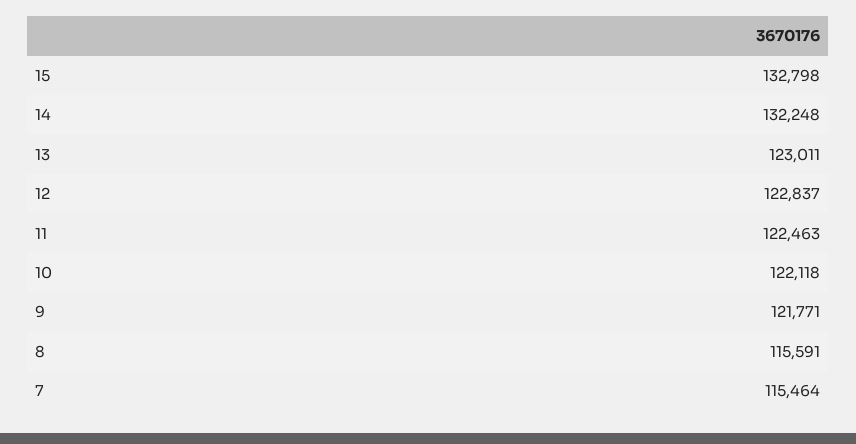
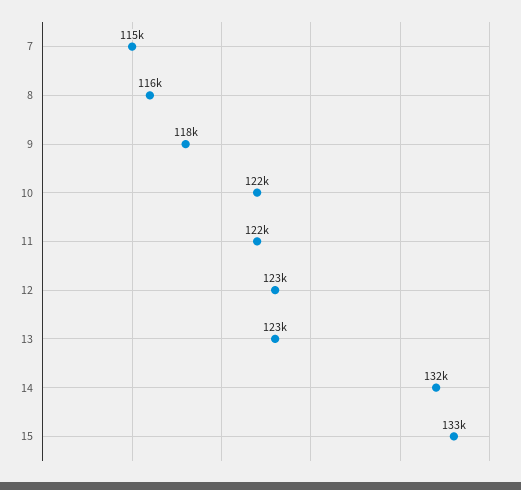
9: 121771 -> 118000

